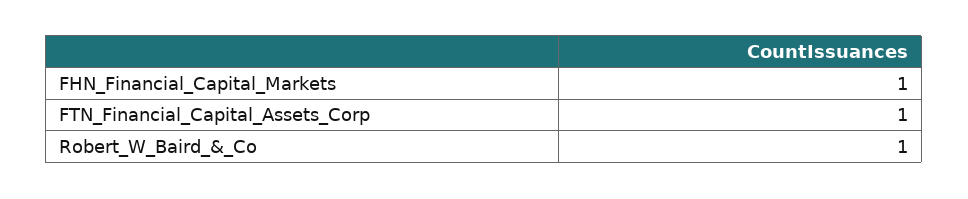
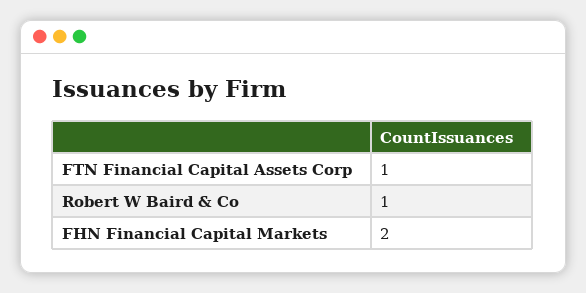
FHN_Financial_Capital_Markets: 1 -> 2

